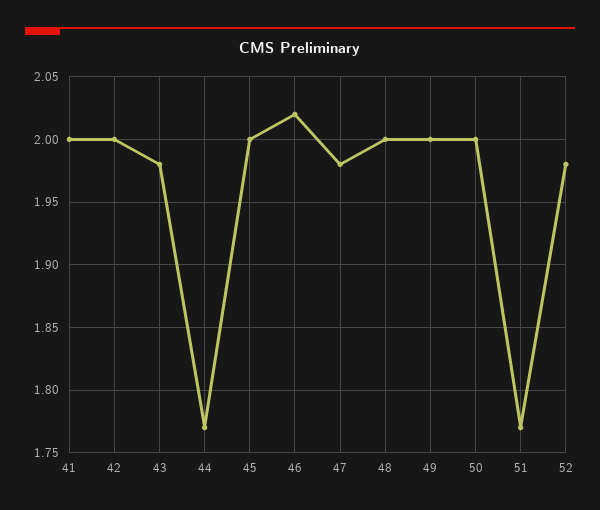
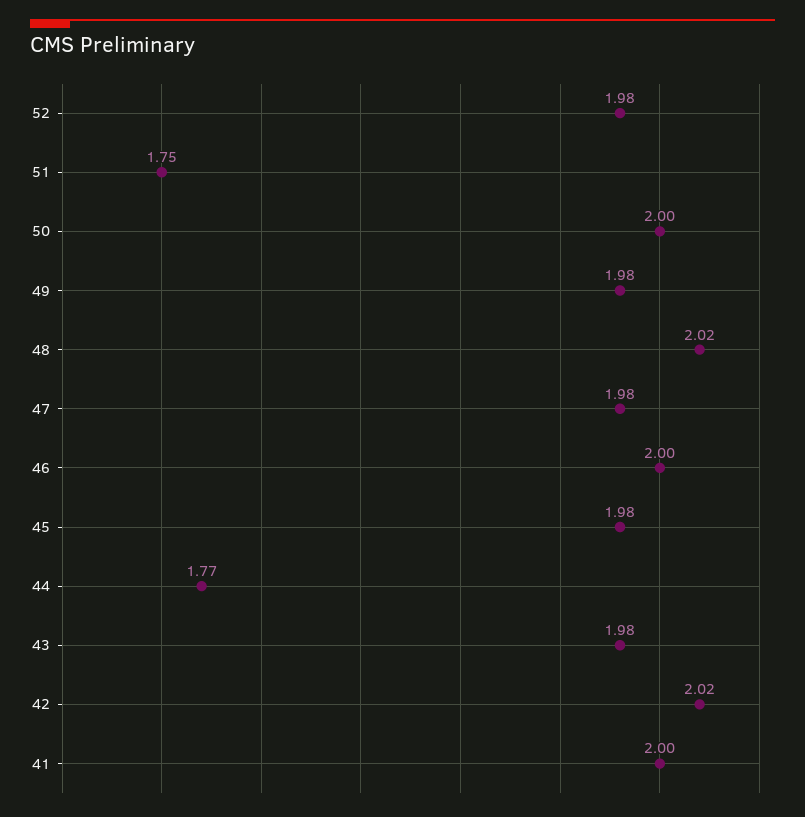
42: 2 -> 2.02
45: 2 -> 1.98
46: 2.02 -> 2
48: 2 -> 2.02
49: 2 -> 1.98
51: 1.77 -> 1.75

